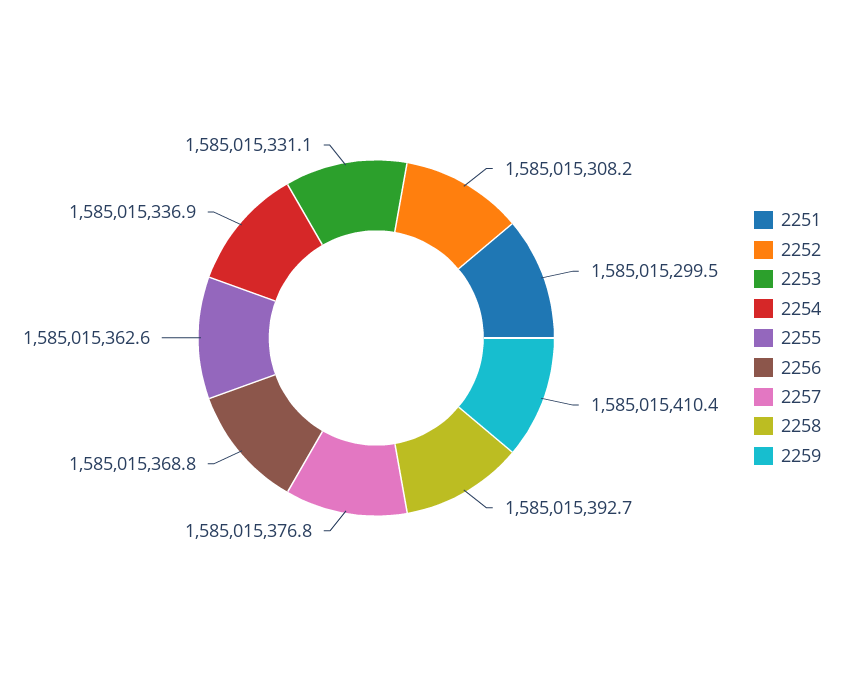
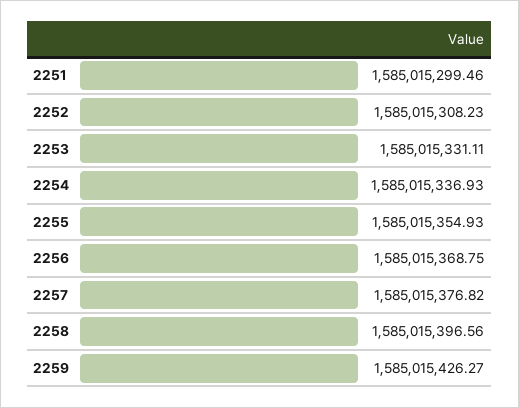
2255: 1585015362.6 -> 1585015354.93
2258: 1585015392.7 -> 1585015396.56
2259: 1585015410.4 -> 1585015426.27

